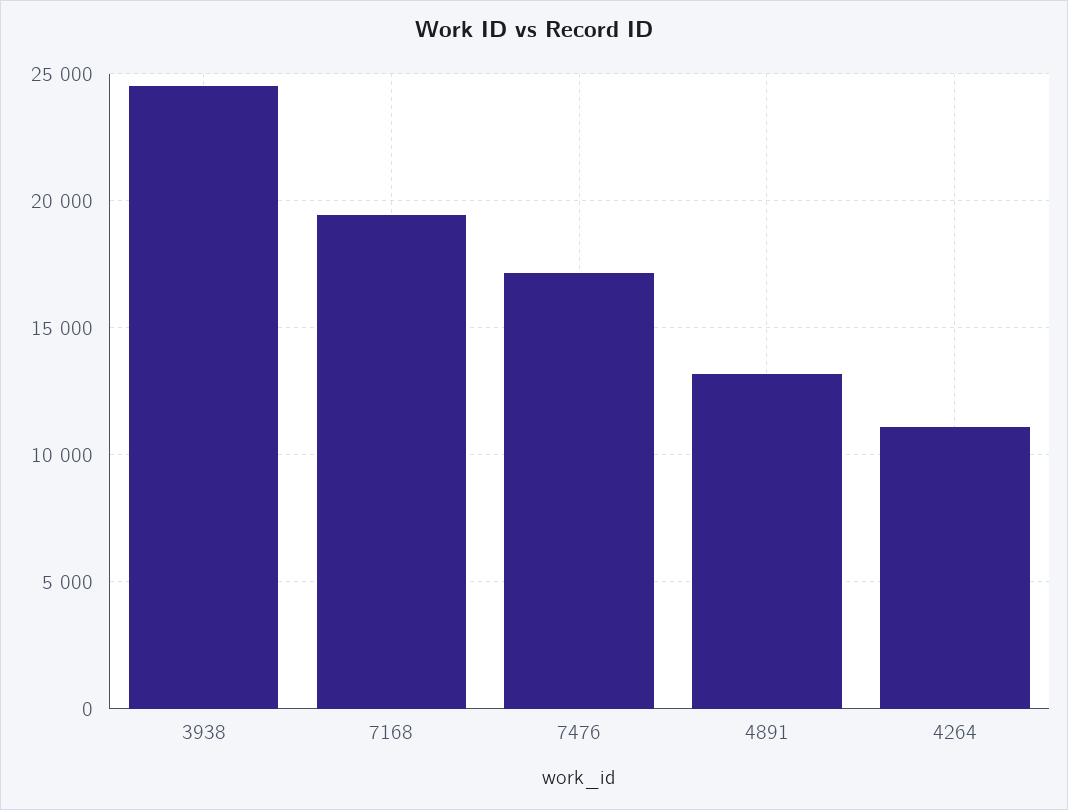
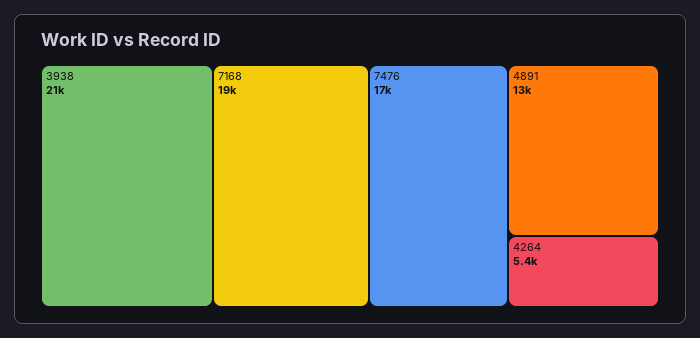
3938: 24500 -> 21000
4264: 11000 -> 5400

